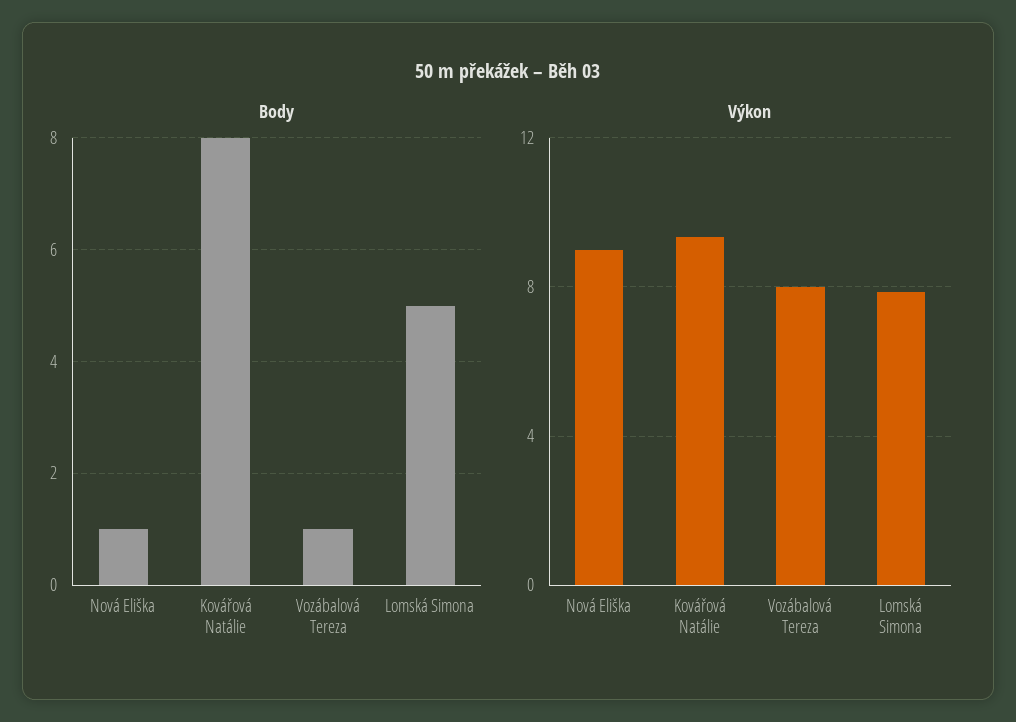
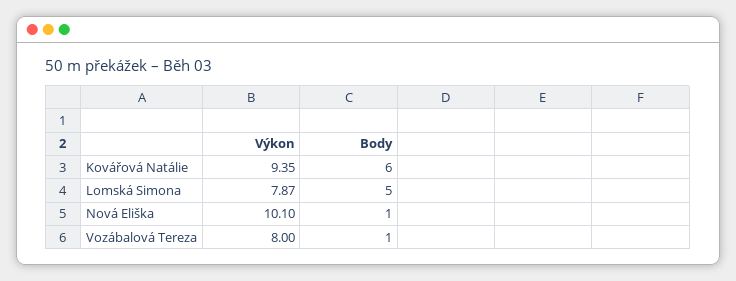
Body, Kovářová Natálie: 8 -> 6
Výkon, Nová Eliška: 9 -> 10.1

